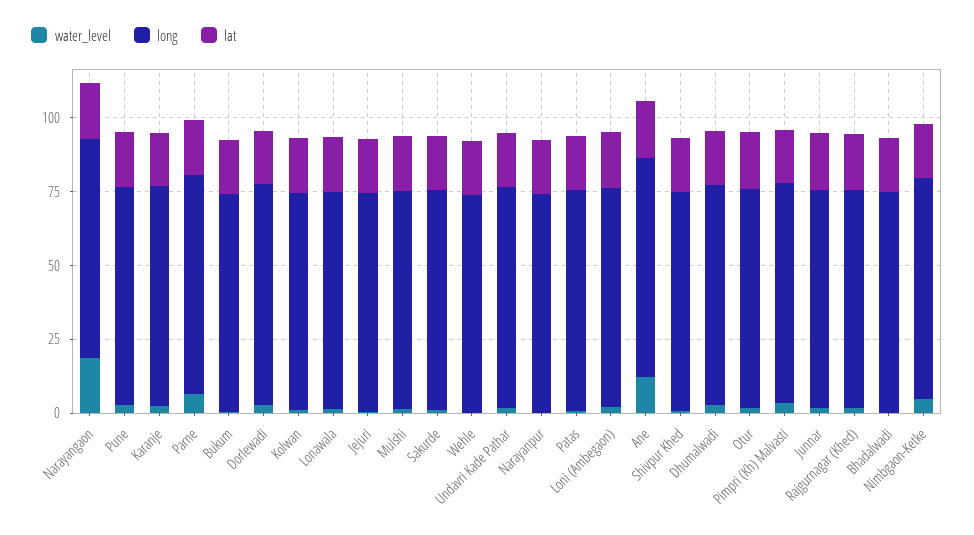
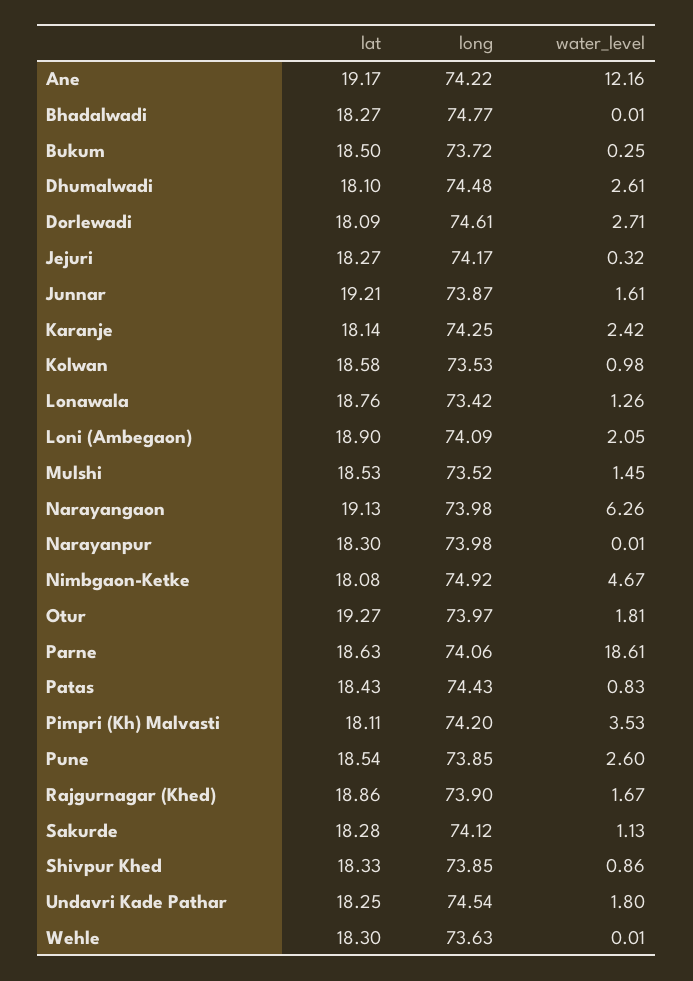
water_level, Narayangaon: 20 -> 6.26
water_level, Parne: 5 -> 18.61

